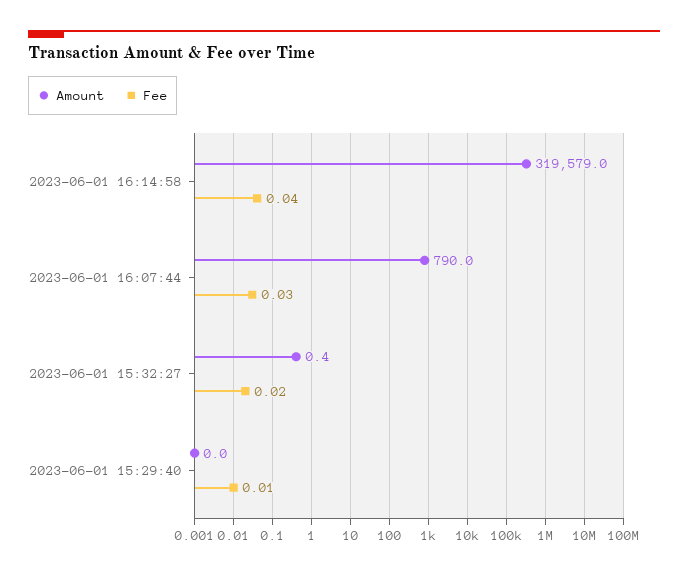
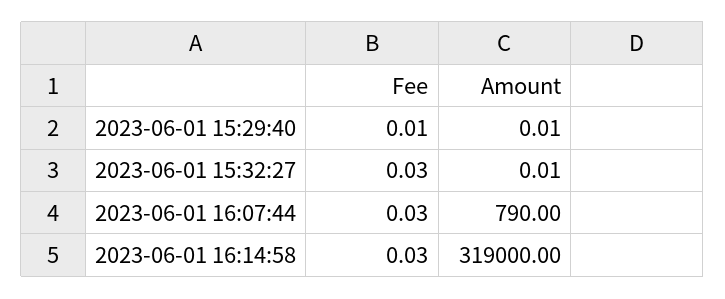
Amount, 2023-06-01 16:14:58: 319579 -> 319000
Fee, 2023-06-01 16:14:58: 0.04 -> 0.03
Amount, 2023-06-01 15:32:27: 0.4 -> 0.01
Fee, 2023-06-01 15:32:27: 0.02 -> 0.03

